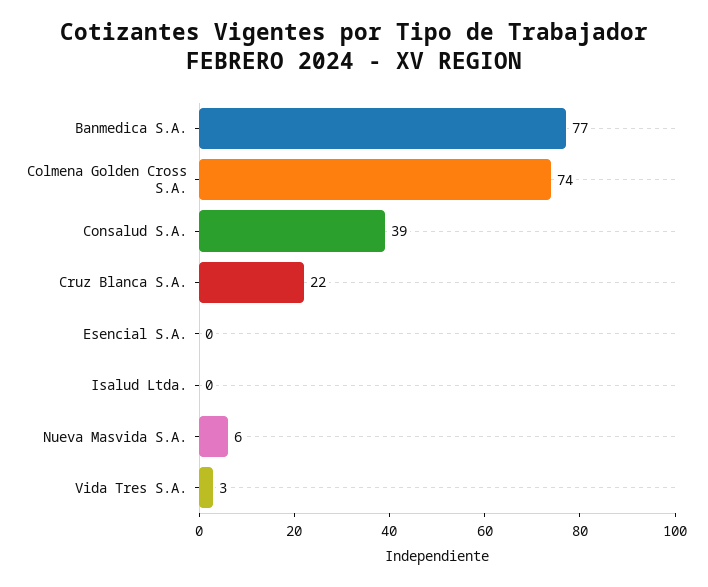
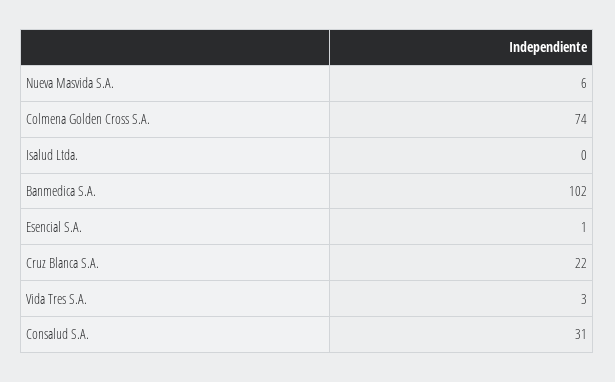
Banmedica S.A.: 77 -> 102
Consalud S.A.: 39 -> 31
Esencial S.A.: 0 -> 1

